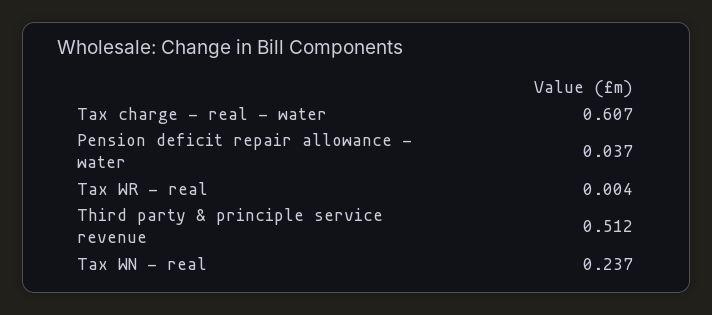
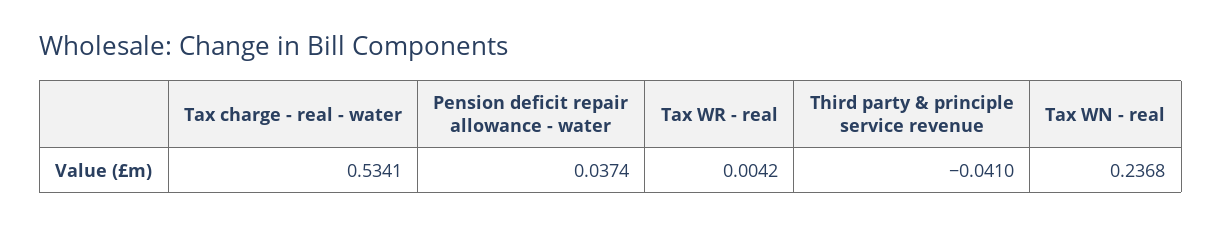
Tax charge - real - water: 0.607 -> 0.5341
Third party & principle service revenue: 0.512 -> -0.041

